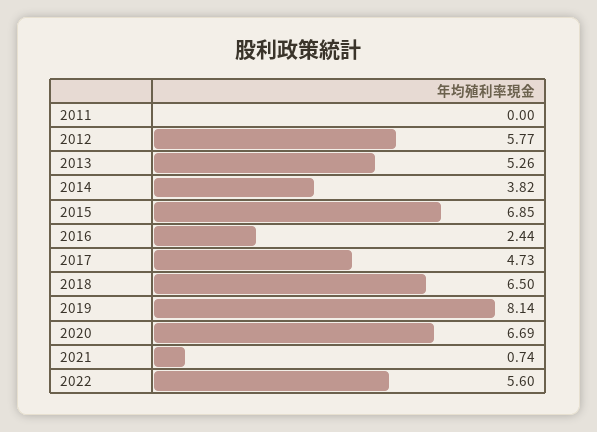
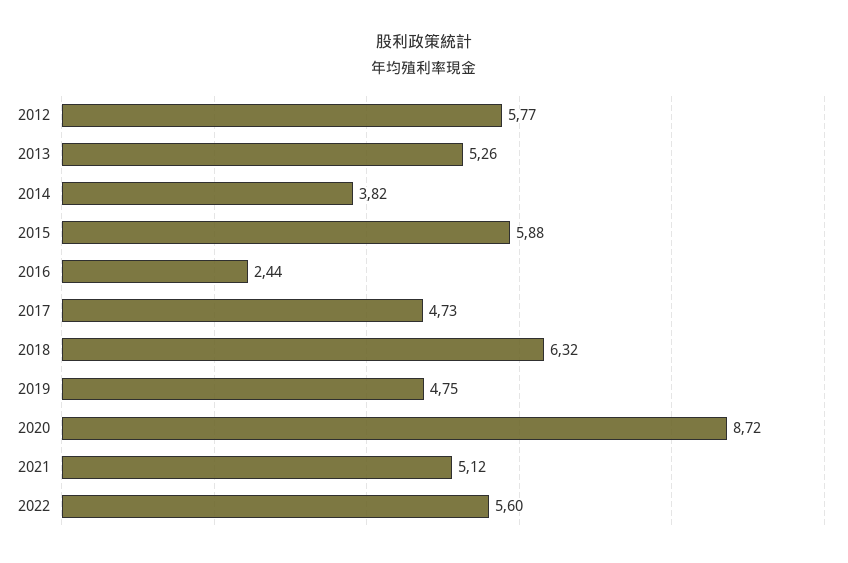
2011: 0 -> none
2015: 6.85 -> 5.88
2018: 6.5 -> 6.32
2019: 8.14 -> 4.75
2020: 6.69 -> 8.72
2021: 0.74 -> 5.12

